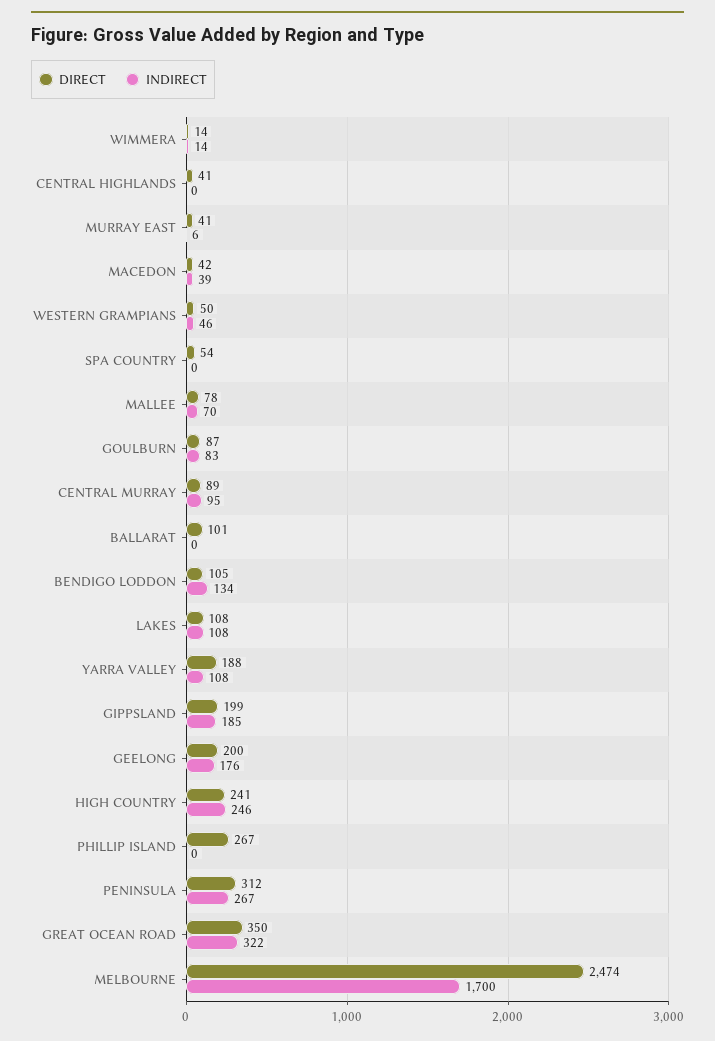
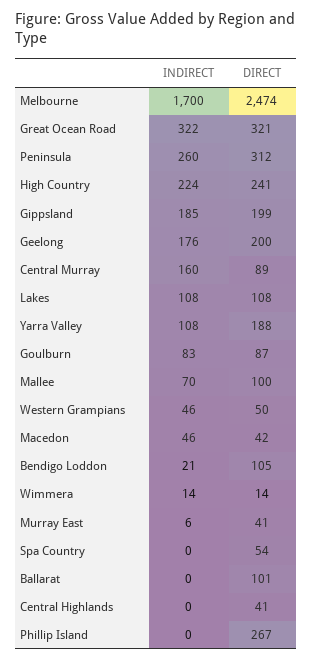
INDIRECT, MACEDON: 39 -> 46
DIRECT, MALLEE: 78 -> 100
INDIRECT, CENTRAL MURRAY: 95 -> 160
INDIRECT, BENDIGO LODDON: 134 -> 21
INDIRECT, HIGH COUNTRY: 246 -> 224
INDIRECT, PENINSULA: 267 -> 260
DIRECT, GREAT OCEAN ROAD: 350 -> 321

